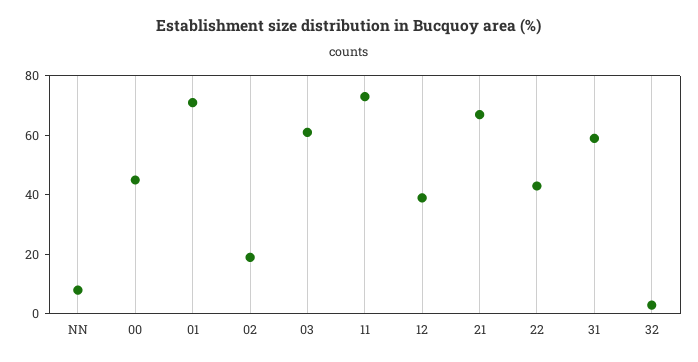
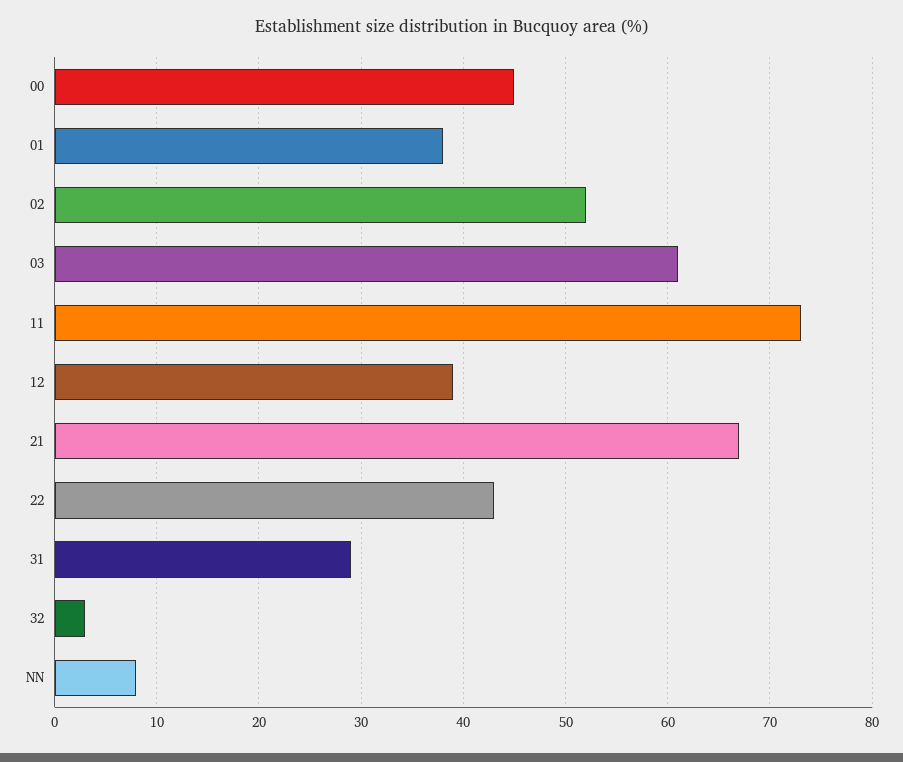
01: 70 -> 38
02: 20 -> 52
31: 60 -> 29

